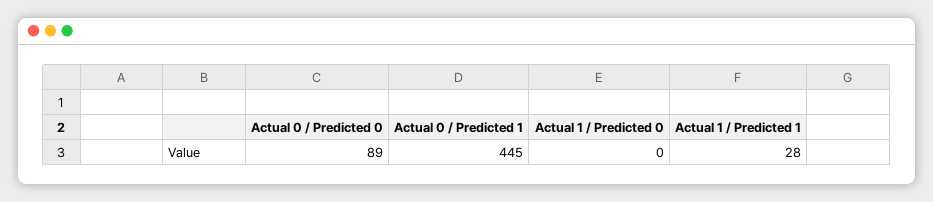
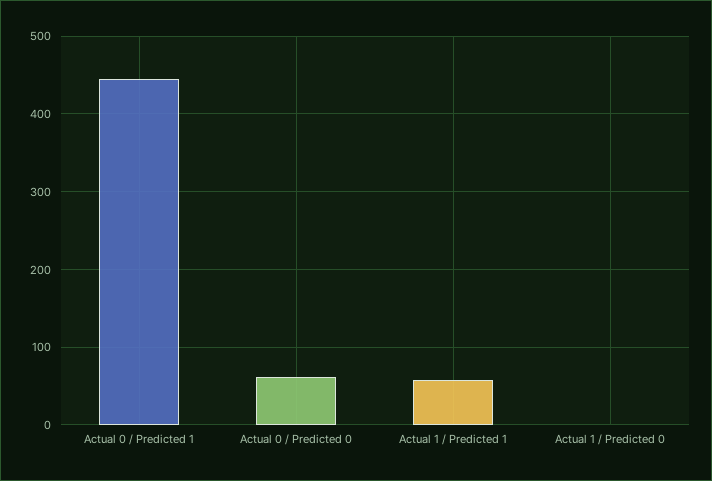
Actual 0 / Predicted 0: 89 -> 60
Actual 1 / Predicted 1: 28 -> 60

